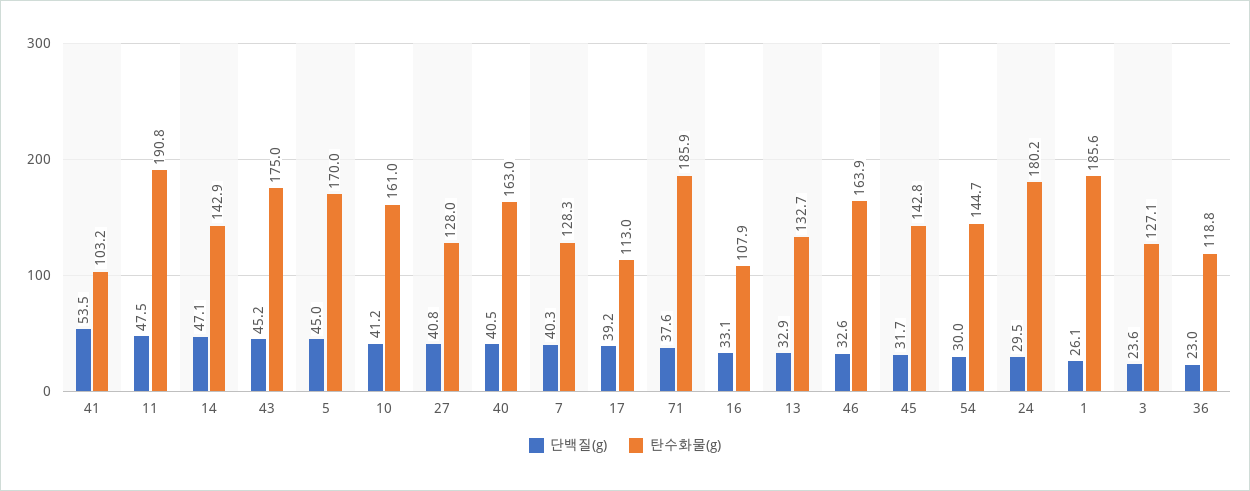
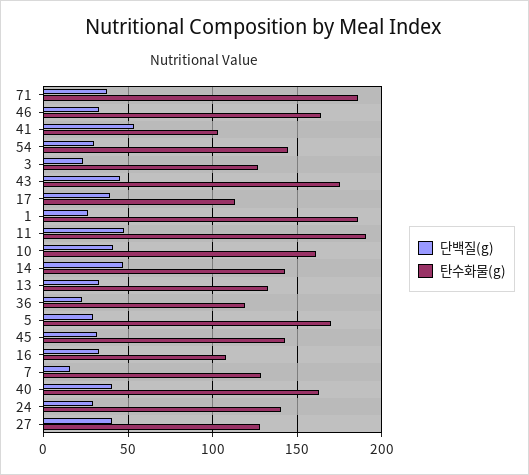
단백질(g), 5: 45 -> 30
단백질(g), 7: 40.3 -> 15
탄수화물(g), 24: 180.2 -> 140

